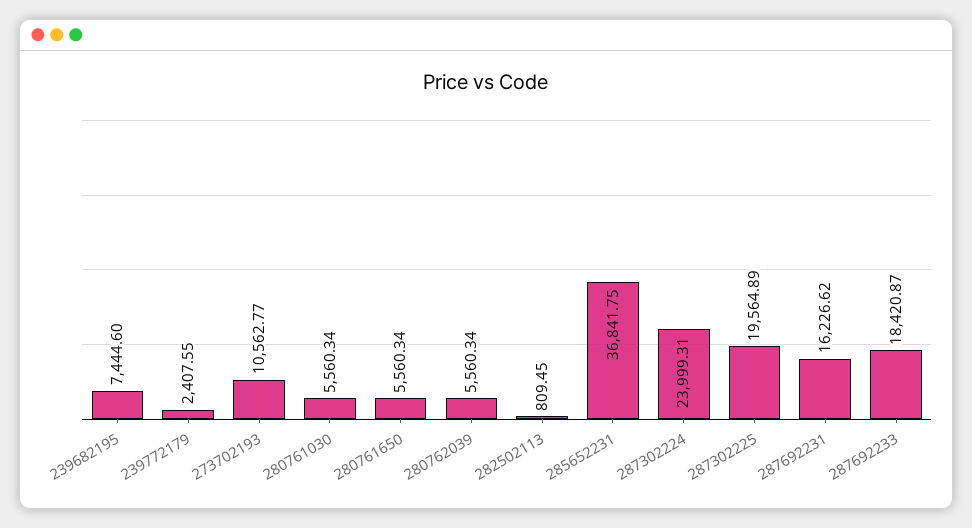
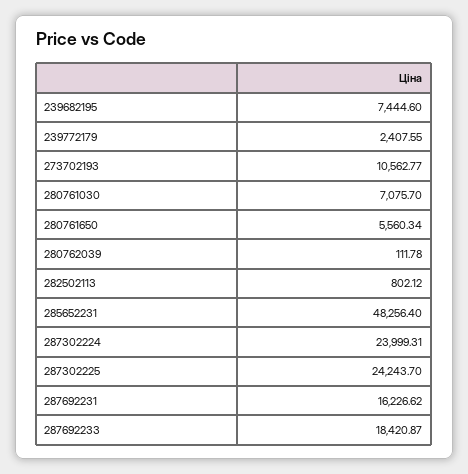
280761030: 5560.34 -> 7075.7
280762039: 5560.34 -> 111.78
282502113: 809.45 -> 802.12
285652231: 36841.75 -> 48256.4
287302225: 19564.89 -> 24243.7

